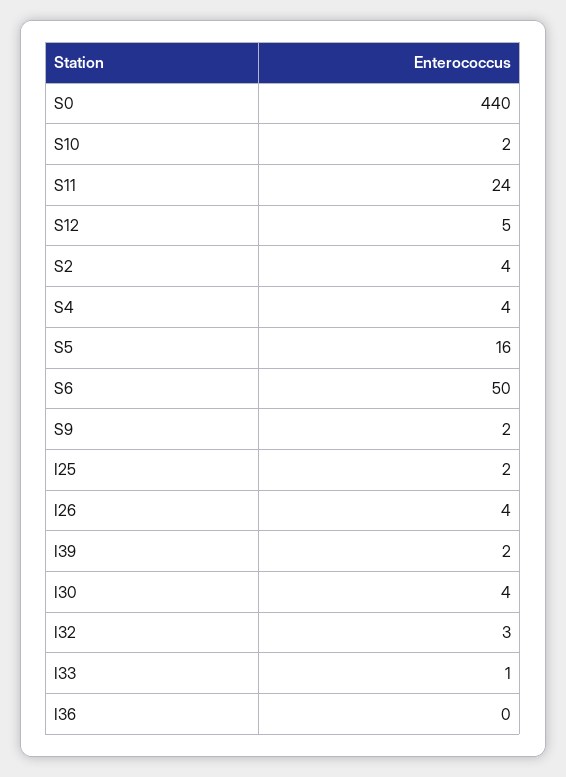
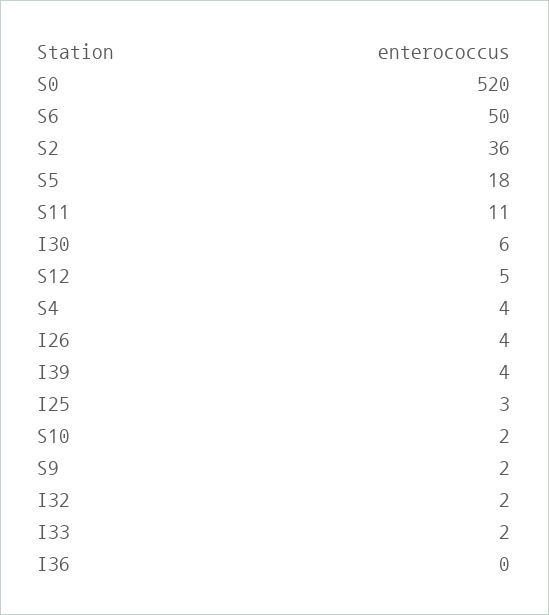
S0: 440 -> 520
S11: 24 -> 11
S2: 4 -> 36
S5: 16 -> 18
I25: 2 -> 3
I39: 2 -> 4
I30: 4 -> 6
I32: 3 -> 2
I33: 1 -> 2

